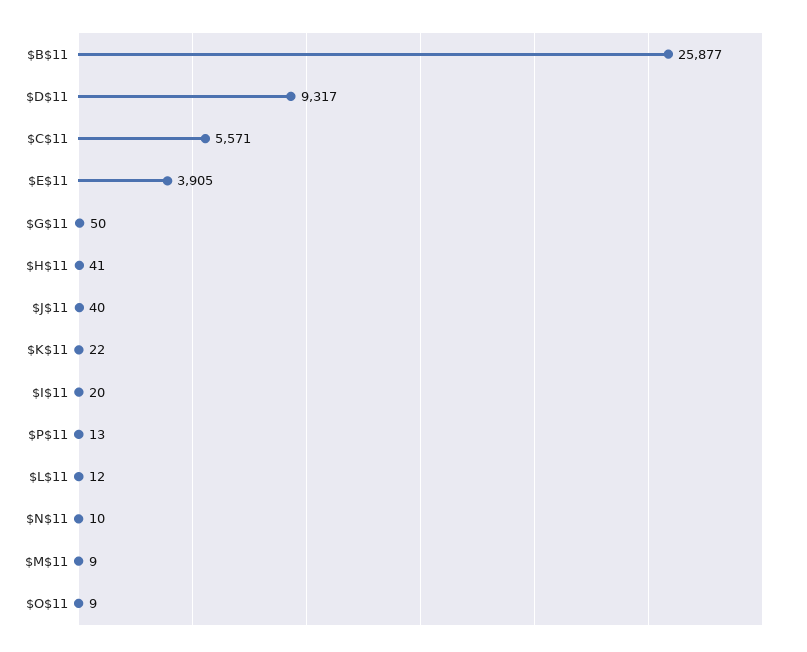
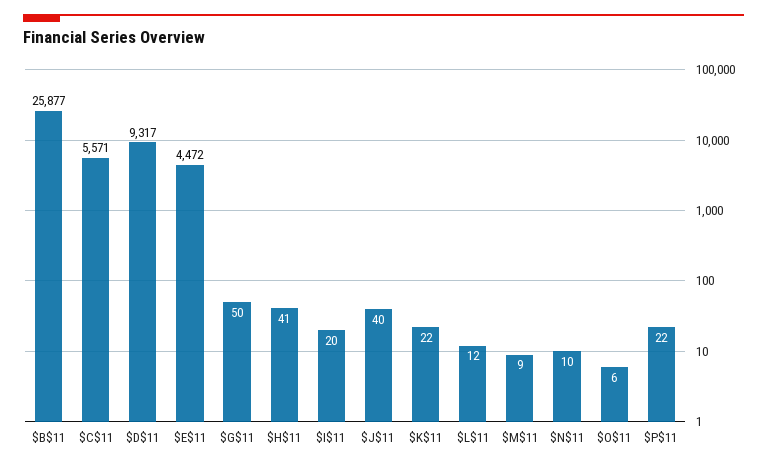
$E$11: 3905 -> 4472
$P$11: 13 -> 22
$O$11: 9 -> 6

